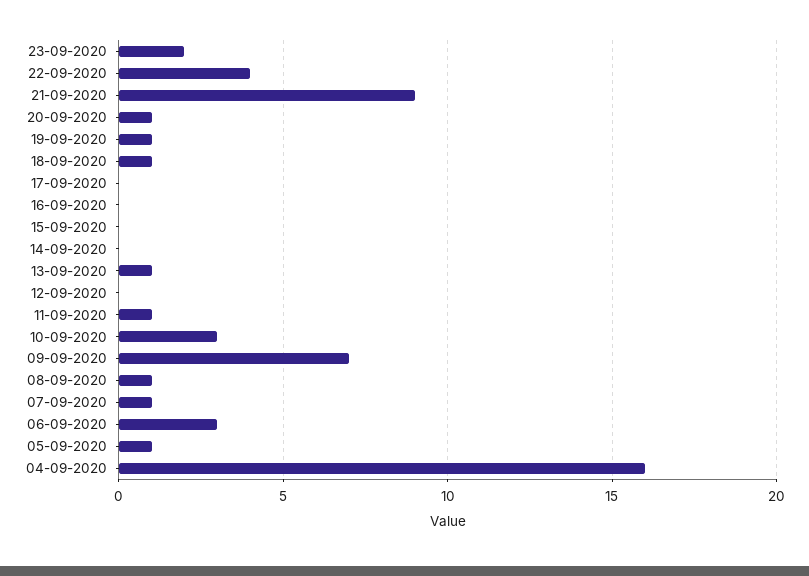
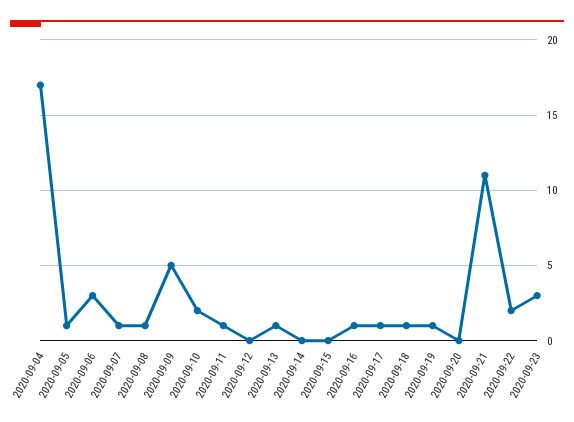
23-09-2020: 2 -> 3
22-09-2020: 4 -> 2
21-09-2020: 9 -> 11
20-09-2020: 1 -> 0
17-09-2020: 0 -> 1
16-09-2020: 0 -> 1
10-09-2020: 3 -> 2
09-09-2020: 7 -> 5
04-09-2020: 16 -> 17

